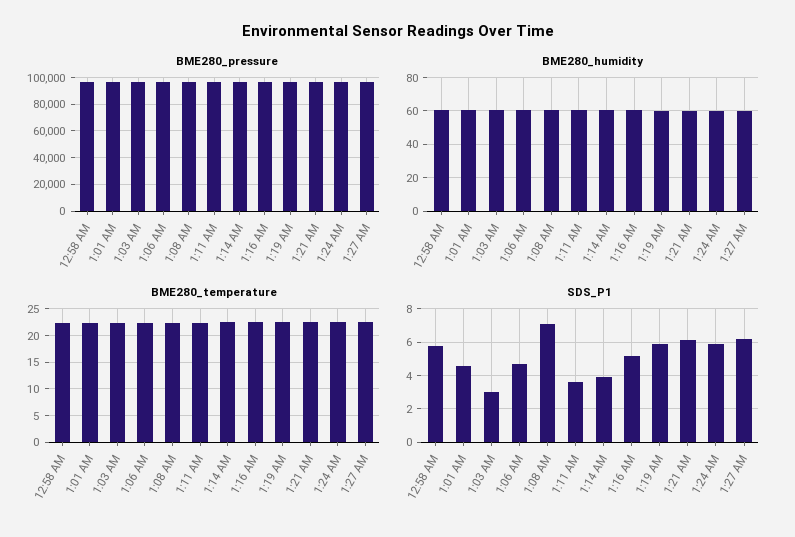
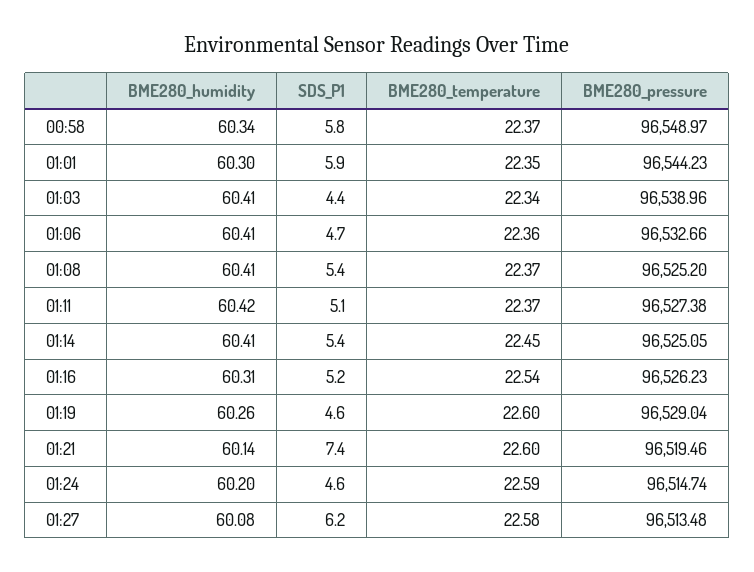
SDS_P1, 1:01 AM: 4.5 -> 5.9
SDS_P1, 1:03 AM: 3 -> 4.4
SDS_P1, 1:08 AM: 7 -> 5.4
SDS_P1, 1:11 AM: 3.5 -> 5.1
SDS_P1, 1:14 AM: 4 -> 5.4
SDS_P1, 1:19 AM: 6 -> 4.6
SDS_P1, 1:21 AM: 6 -> 7.4
SDS_P1, 1:24 AM: 6 -> 4.6

